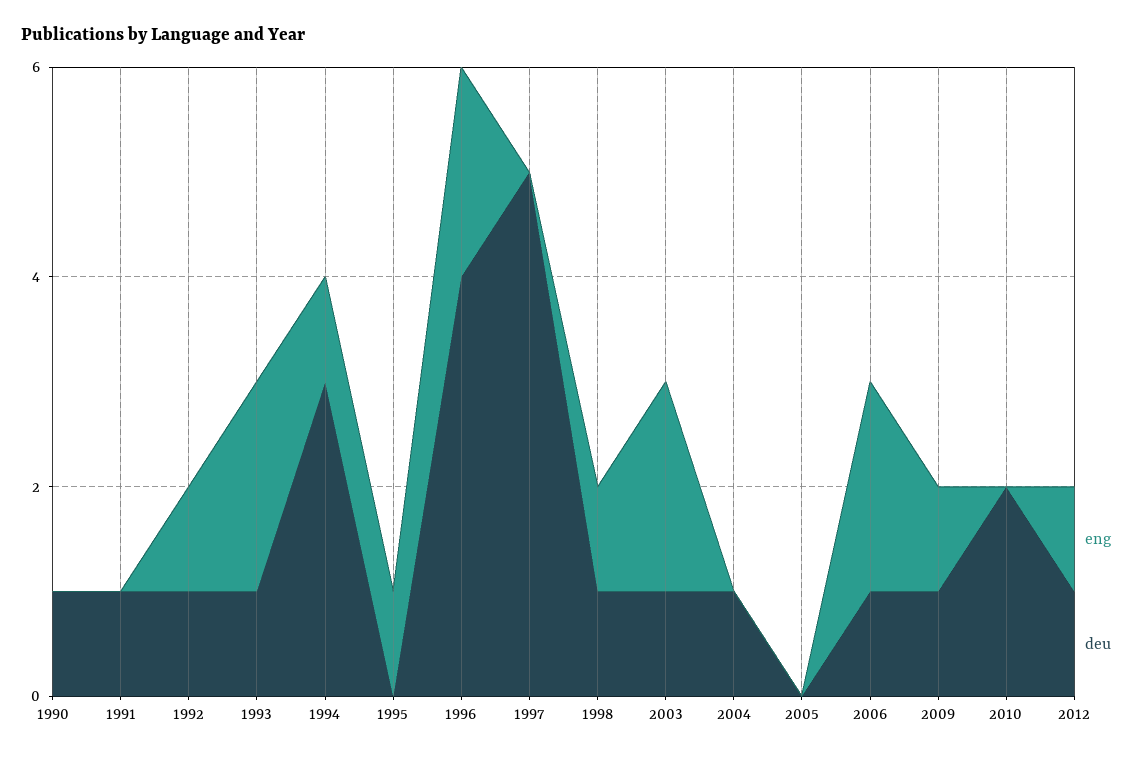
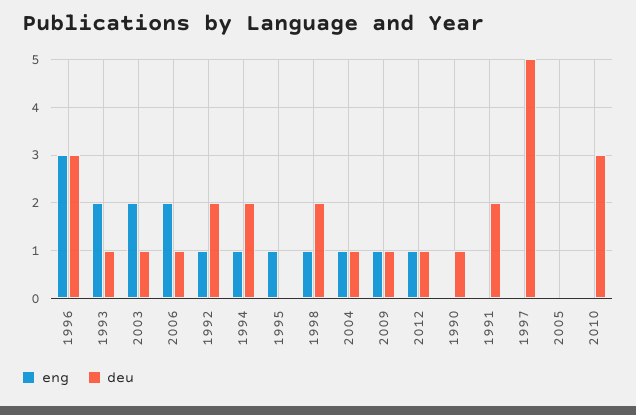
deu, 1991: 1 -> 2
deu, 1992: 1 -> 2
deu, 1994: 3 -> 2
eng, 1996: 2 -> 3
deu, 1996: 4 -> 3
deu, 1998: 1 -> 2
eng, 2004: 0 -> 1
deu, 2010: 2 -> 3

